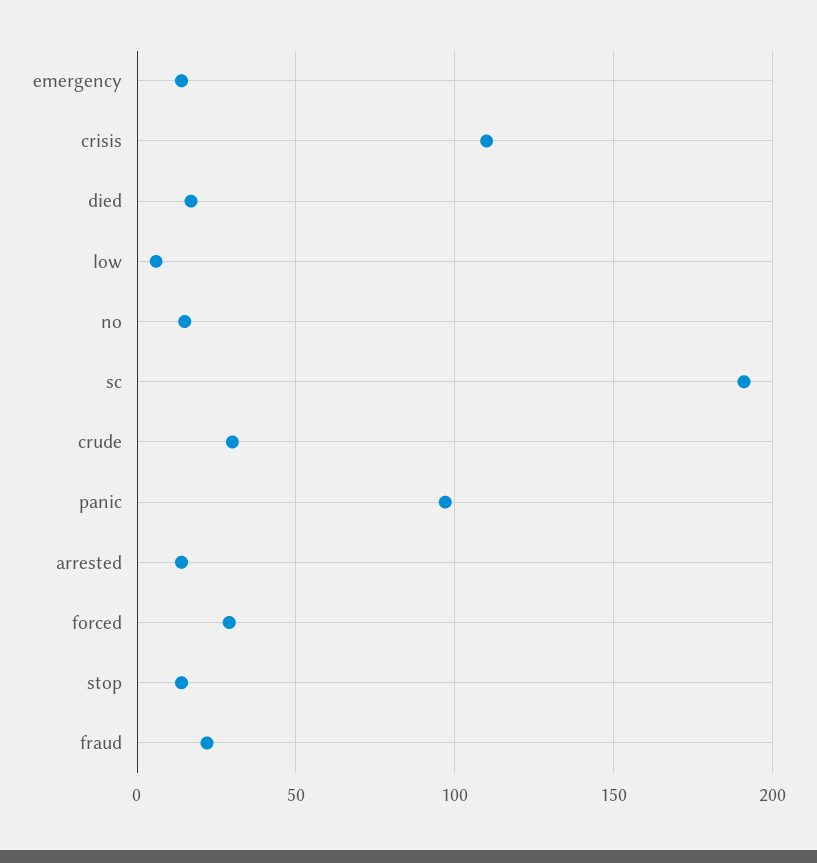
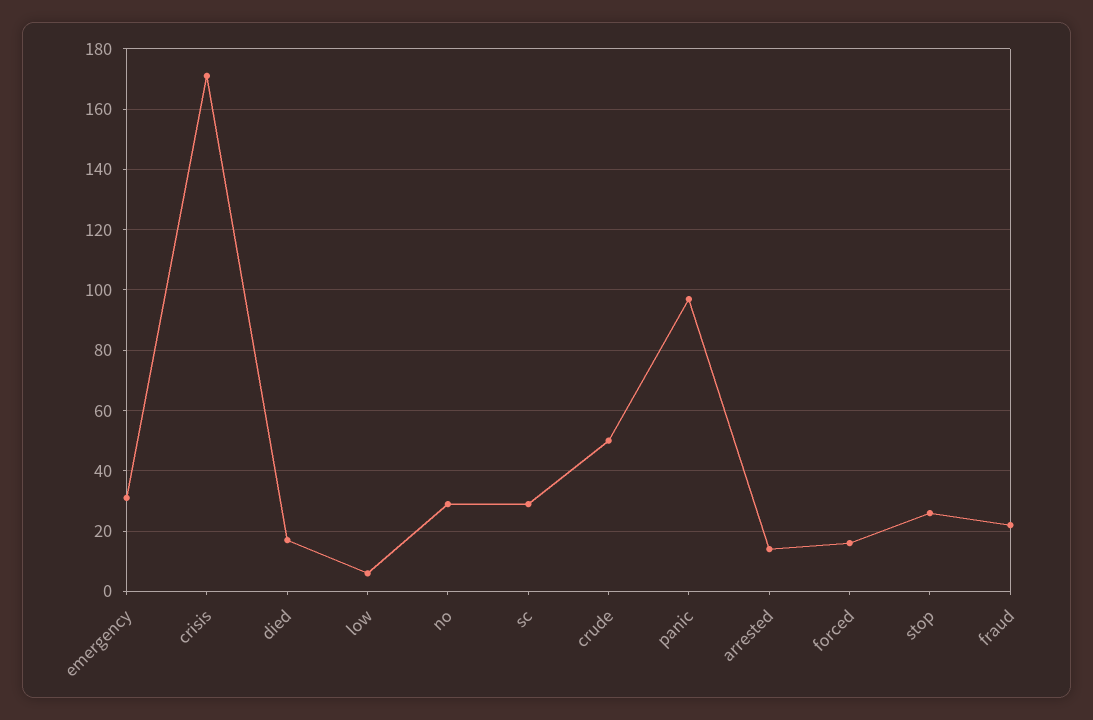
emergency: 15 -> 30
crisis: 110 -> 170
no: 15 -> 30
sc: 190 -> 30
crude: 30 -> 50
forced: 30 -> 15
stop: 15 -> 25

